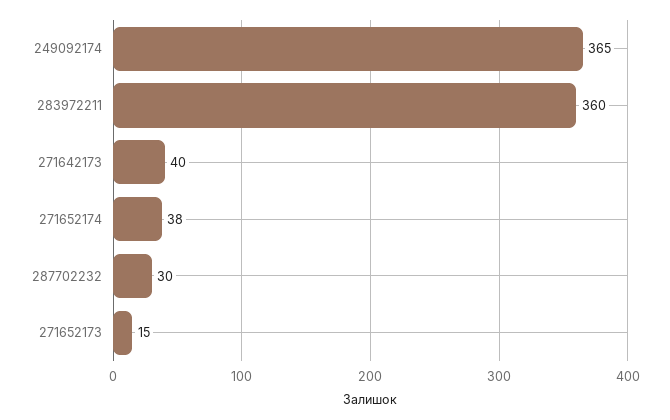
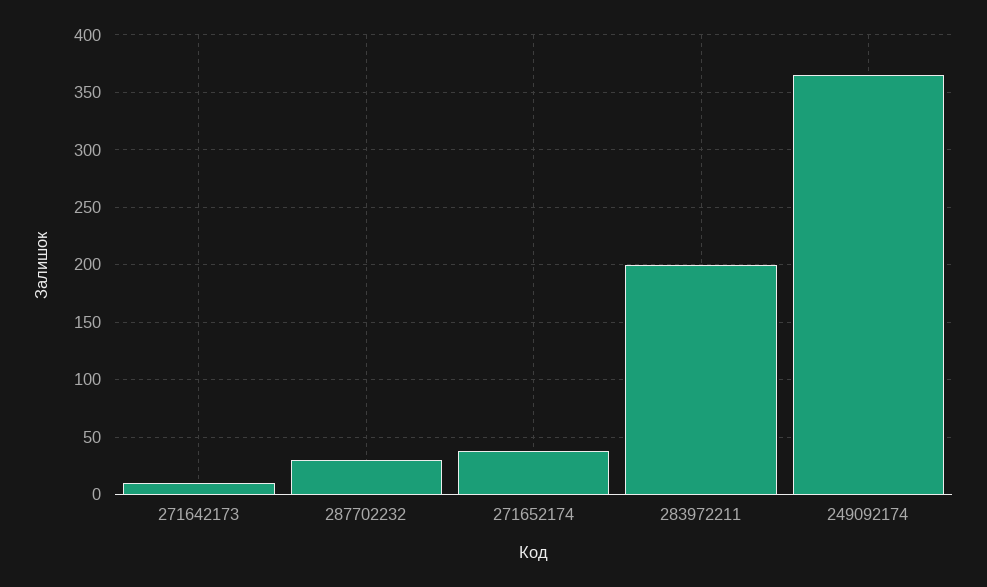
283972211: 360 -> 200
271642173: 40 -> 10
271652173: 15 -> none

